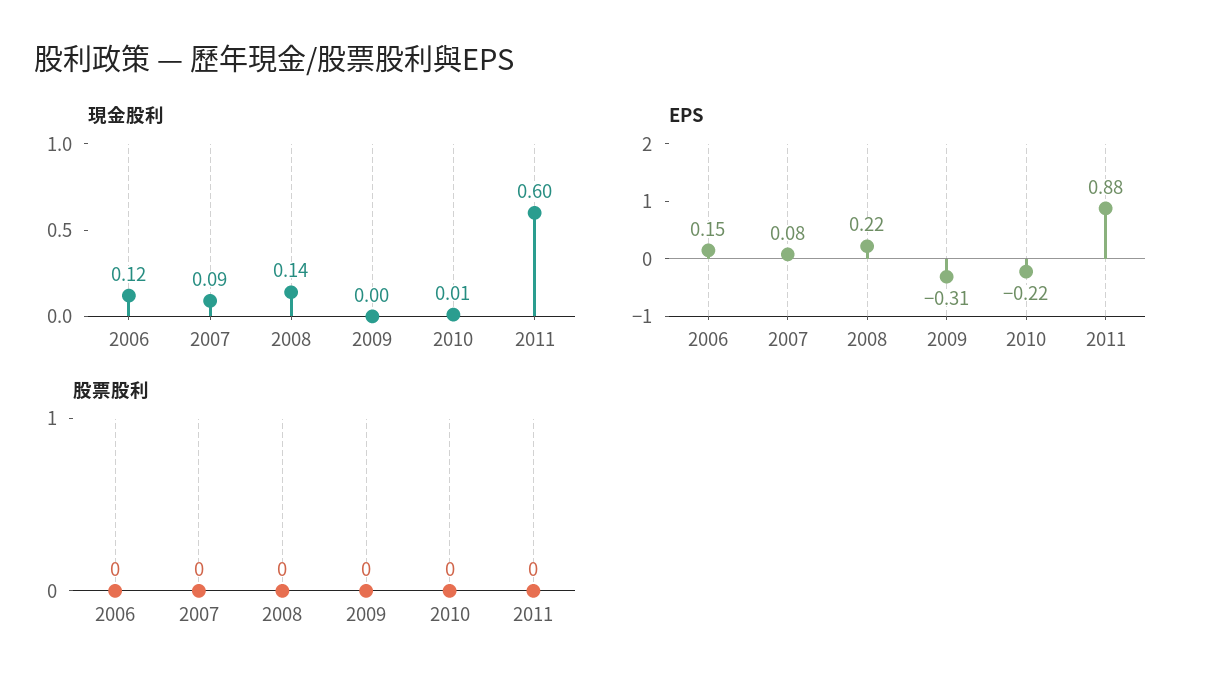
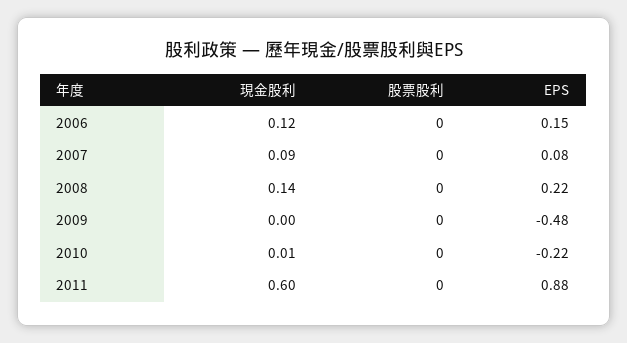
EPS, 2009: -0.31 -> -0.48

